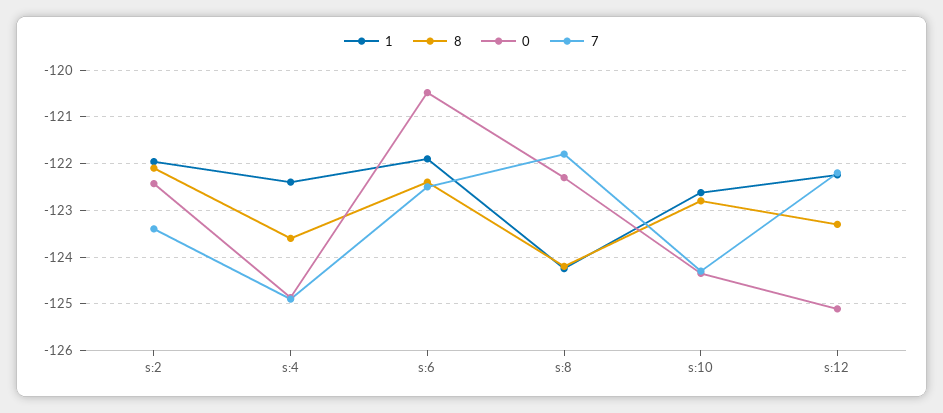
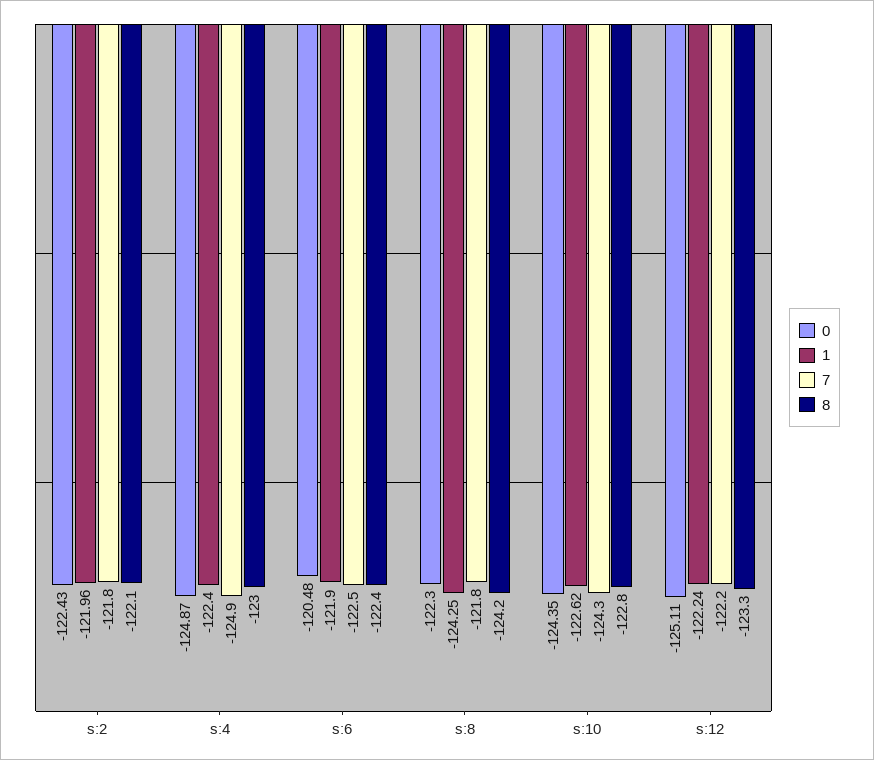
7, s:2: -123.4 -> -121.8
8, s:4: -123.6 -> -123

